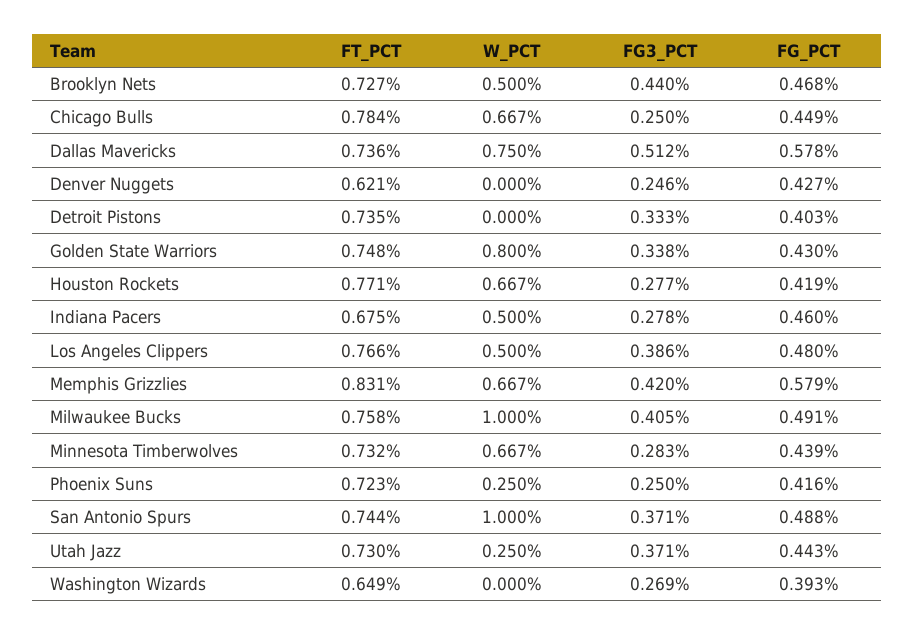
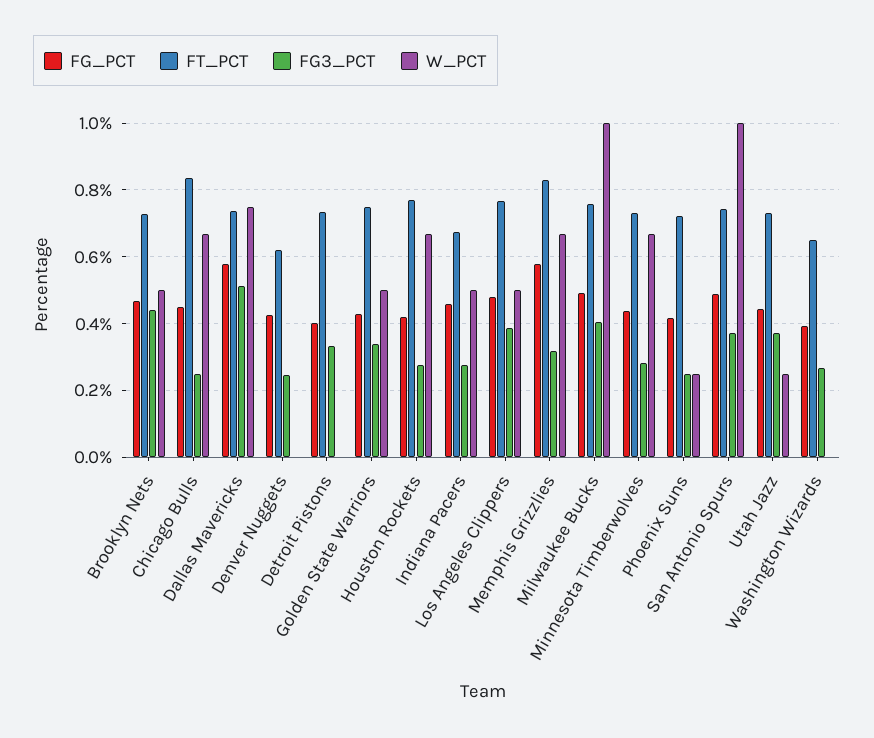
FT_PCT, Chicago Bulls: 0.784 -> 0.84
W_PCT, Golden State Warriors: 0.8 -> 0.5
FG3_PCT, Memphis Grizzlies: 0.42 -> 0.32

